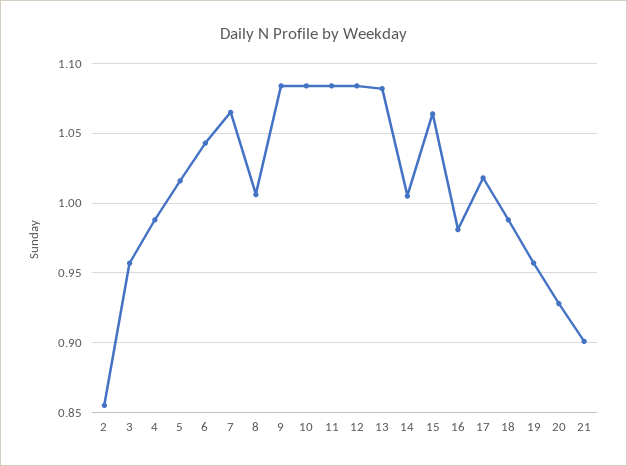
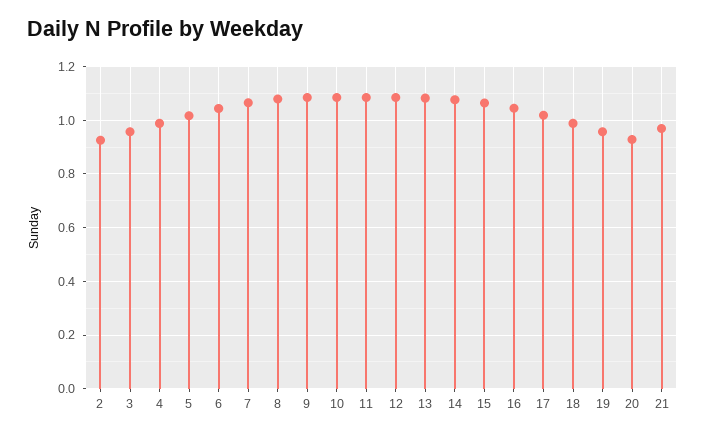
2: 0.855 -> 0.925
8: 1.005 -> 1.075
14: 1.005 -> 1.075
16: 0.98 -> 1.05
21: 0.9 -> 0.975

